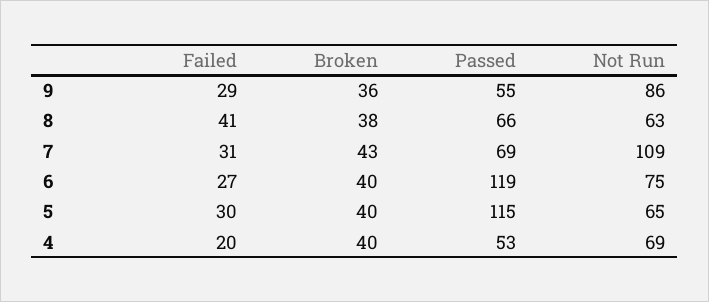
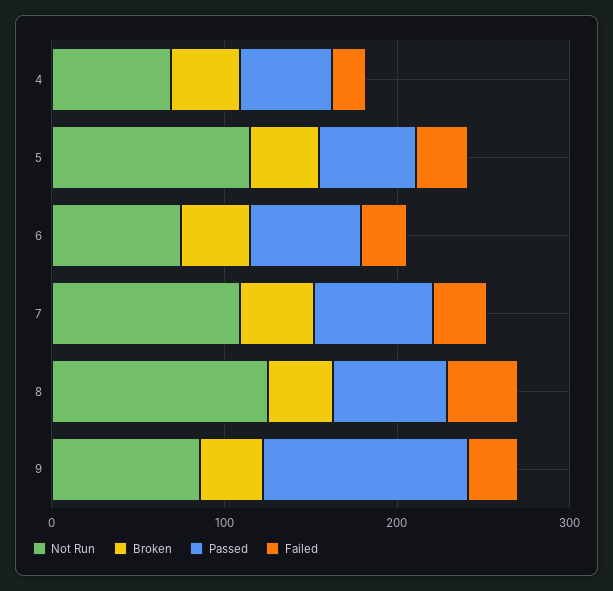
Passed, 9: 55 -> 120
Not Run, 8: 63 -> 120
Passed, 6: 119 -> 60
Passed, 5: 115 -> 60
Not Run, 5: 65 -> 120

